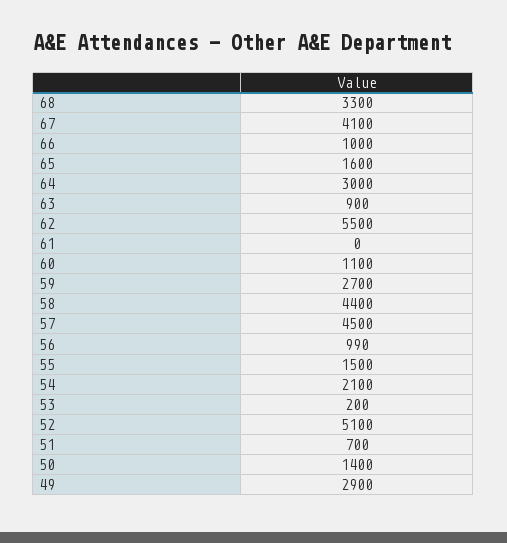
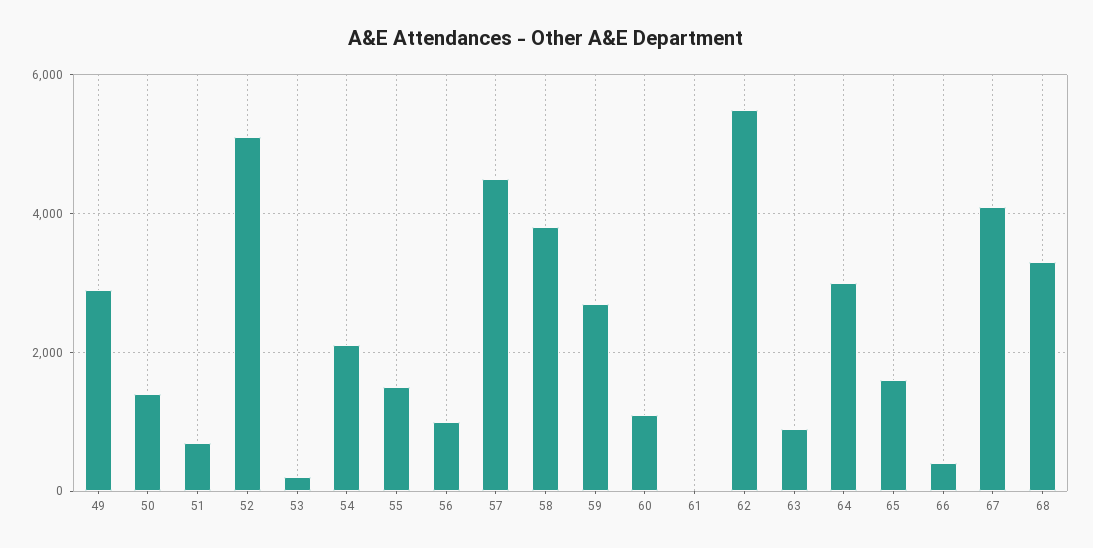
66: 1000 -> 400
58: 4400 -> 3800

